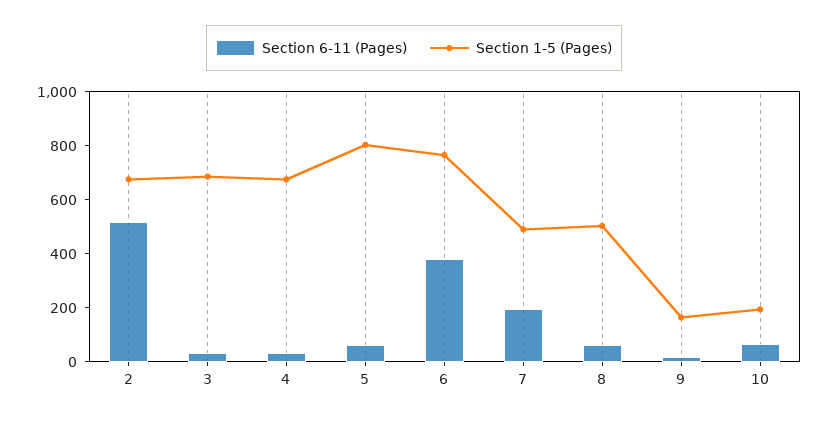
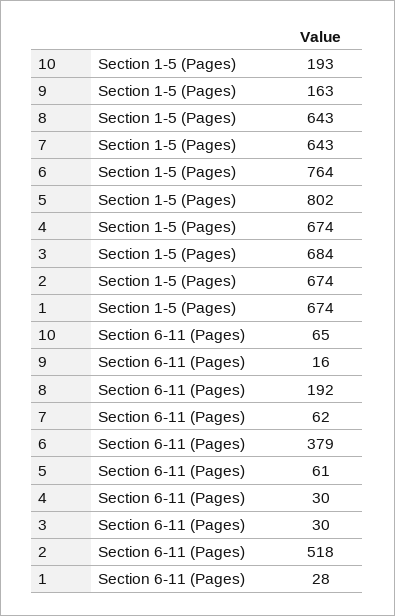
Section 6-11 (Pages), 7: 200 -> 62
Section 1-5 (Pages), 7: 500 -> 643
Section 6-11 (Pages), 8: 50 -> 192
Section 1-5 (Pages), 8: 500 -> 643
Section 1-5 (Pages), 1: none -> 674
Section 6-11 (Pages), 1: none -> 28

